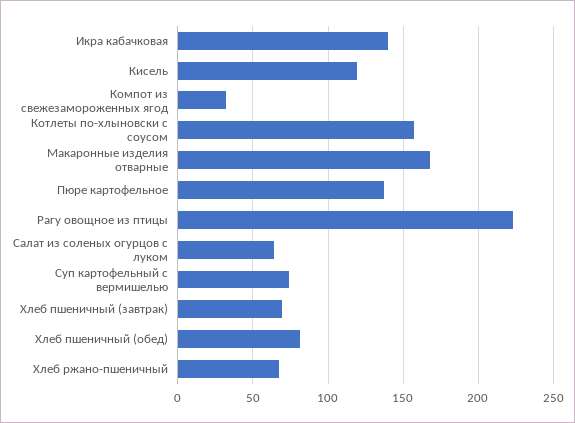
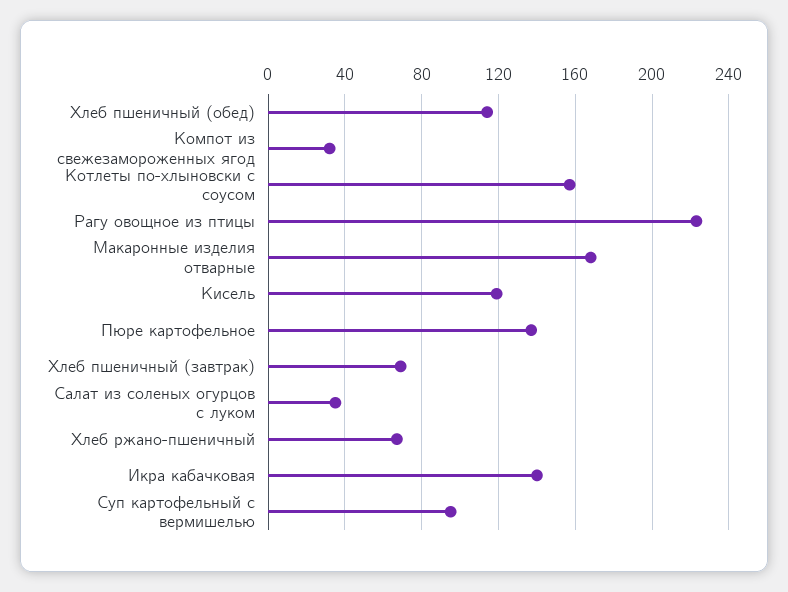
Салат из соленых огурцов с луком: 65 -> 35
Суп картофельный с вермишелью: 75 -> 95
Хлеб пшеничный (обед): 80 -> 115

